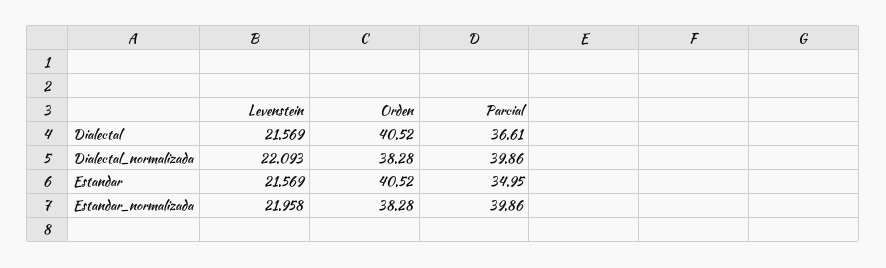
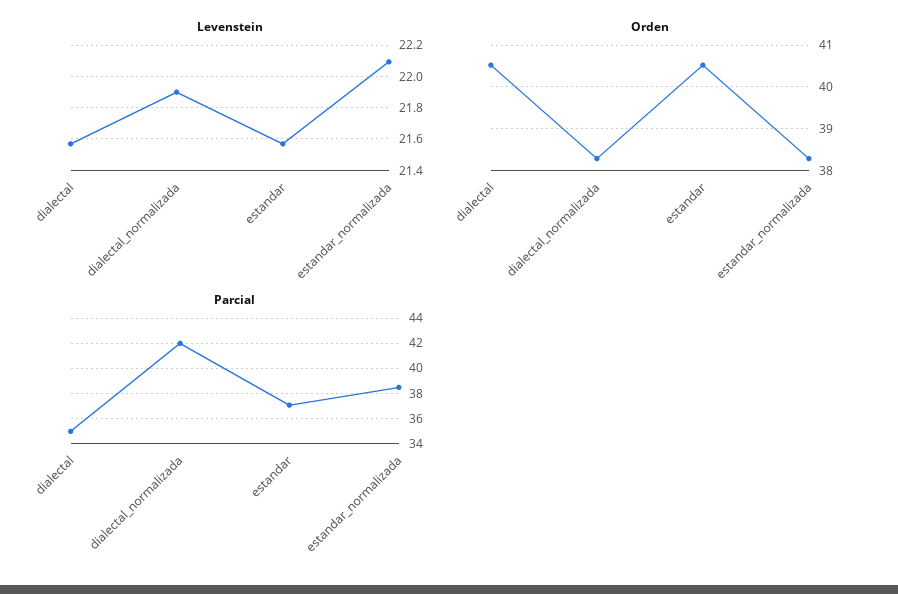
Parcial, Dialectal: 36.61 -> 35
Levenstein, Dialectal_normalizada: 22.093 -> 21.9
Parcial, Dialectal_normalizada: 39.86 -> 42
Parcial, Estandar: 34.95 -> 37
Levenstein, Estandar_normalizada: 21.958 -> 22.1
Parcial, Estandar_normalizada: 39.86 -> 38.5

